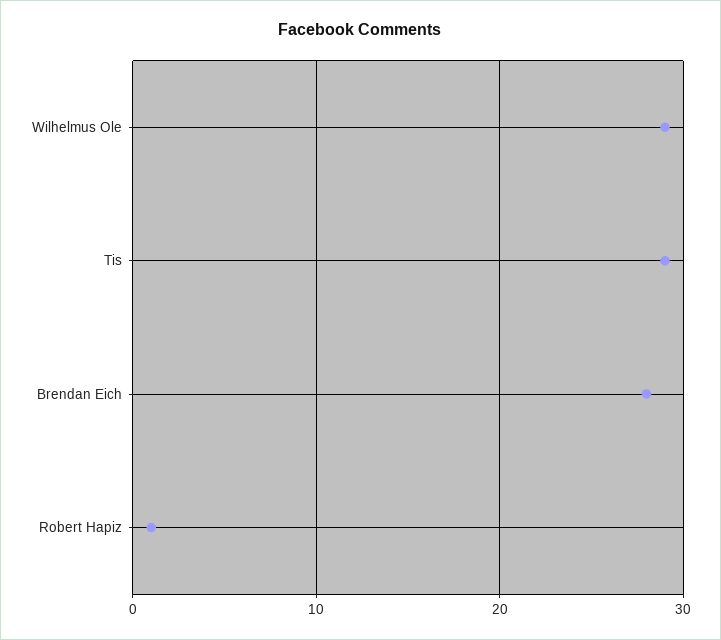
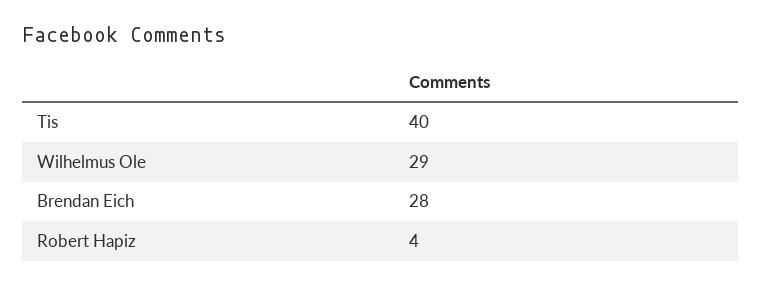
Tis: 29 -> 40
Robert Hapiz: 1 -> 4

